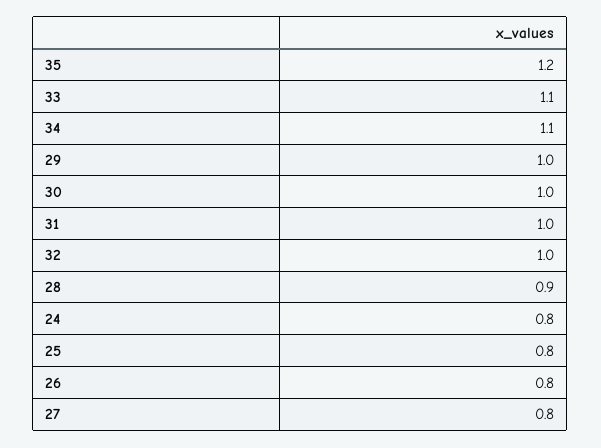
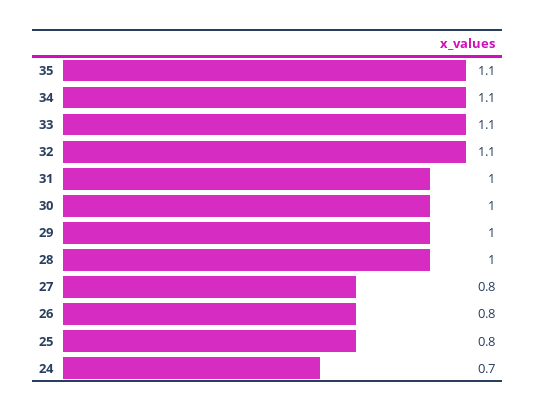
35: 1.2 -> 1.1
32: 1 -> 1.1
28: 0.9 -> 1
24: 0.8 -> 0.7

